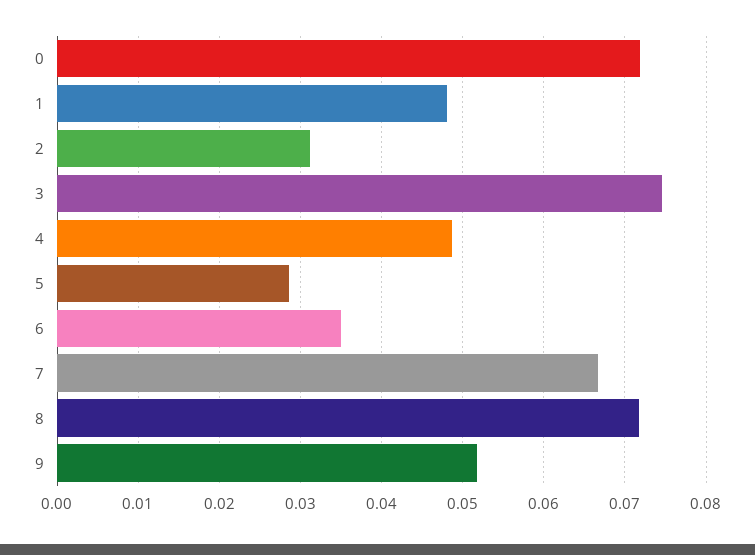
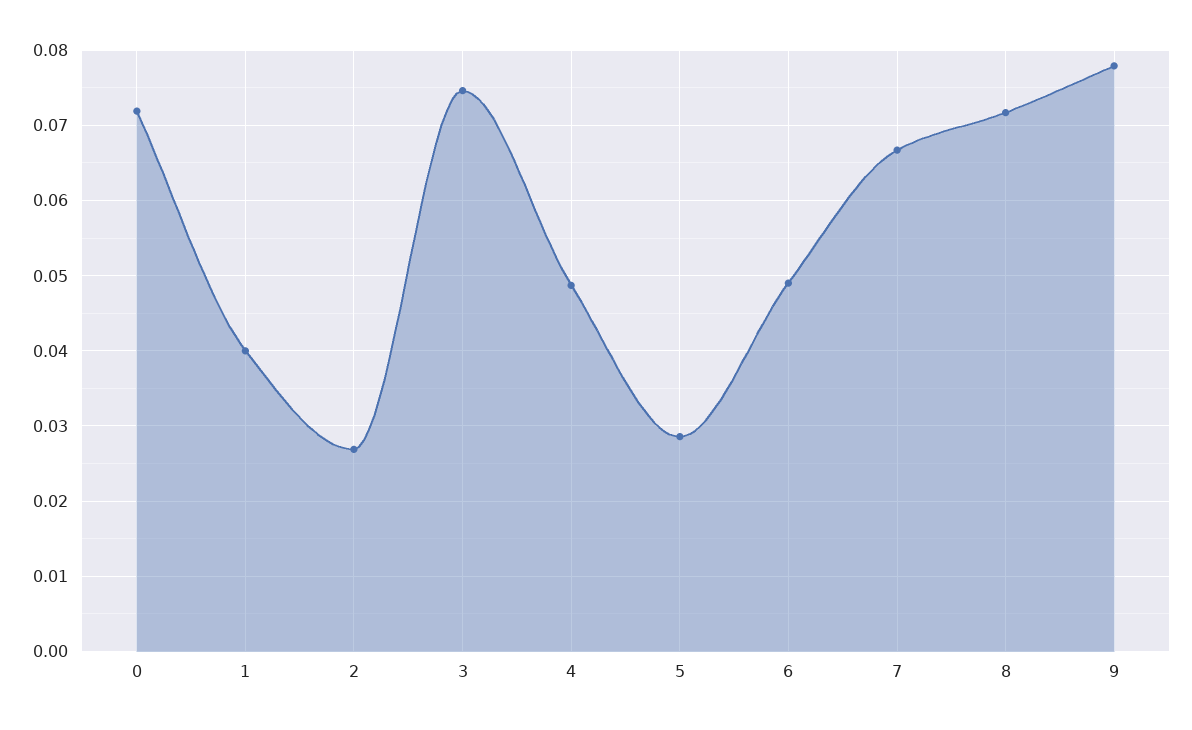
1: 0.048 -> 0.04
2: 0.031 -> 0.027
6: 0.035 -> 0.049
9: 0.052 -> 0.078

